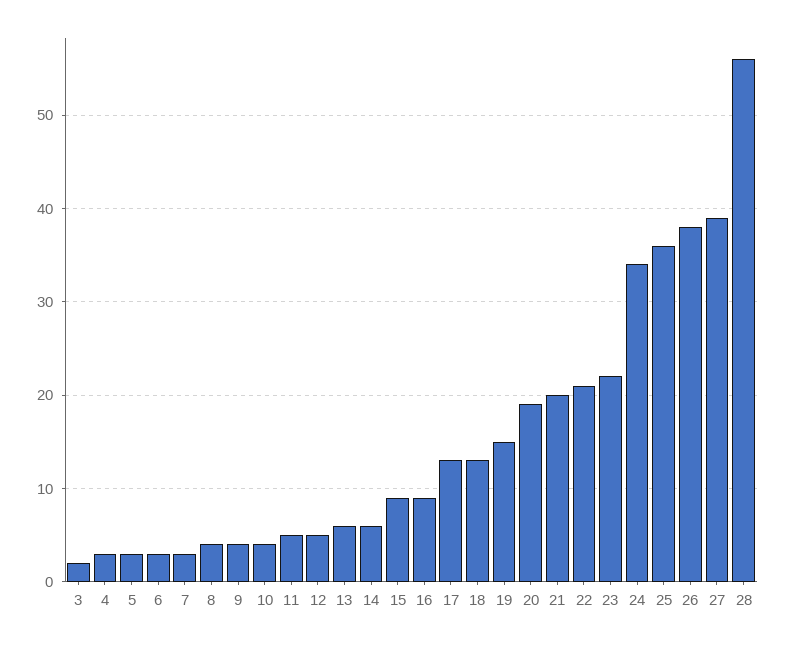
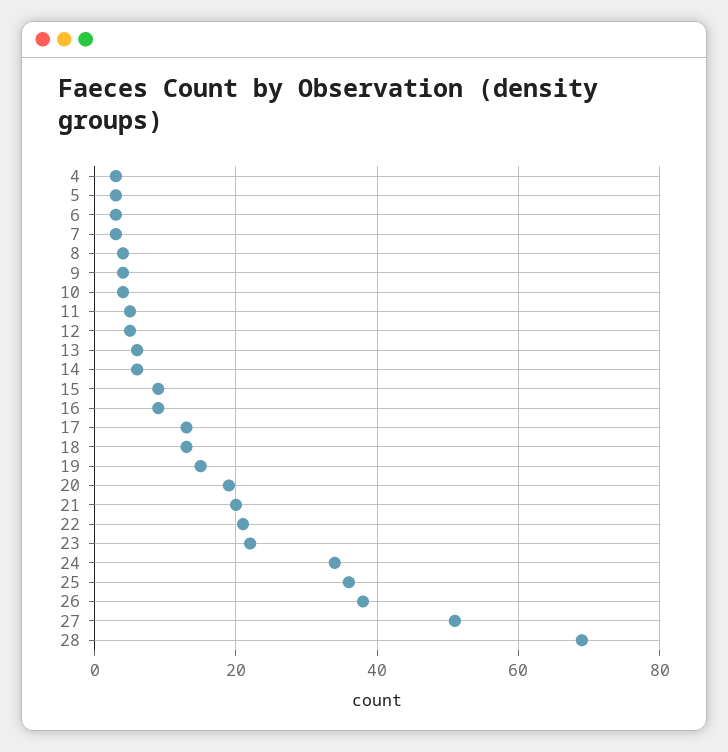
3: 2 -> none
27: 39 -> 50
28: 56 -> 70

